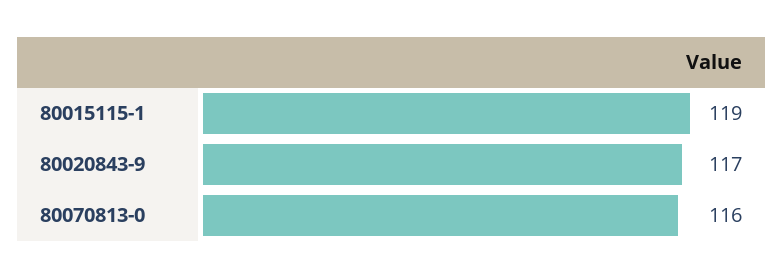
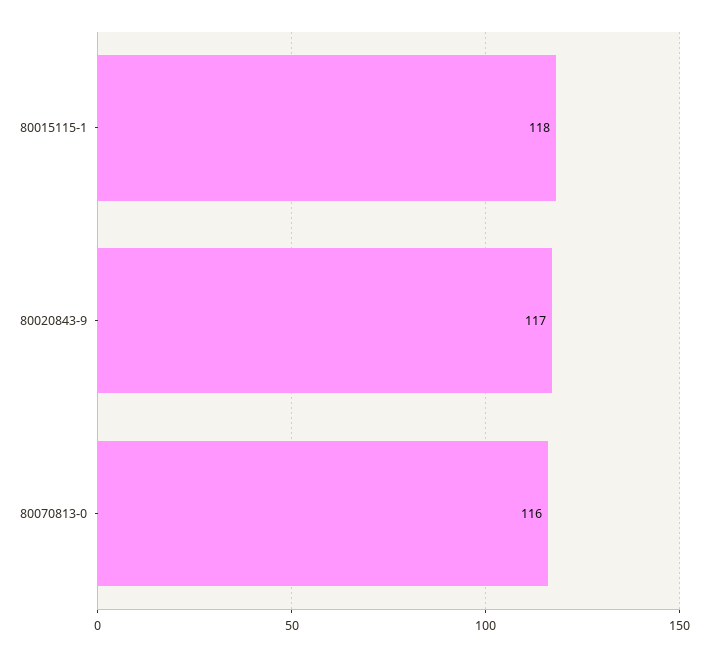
80015115-1: 119 -> 118

